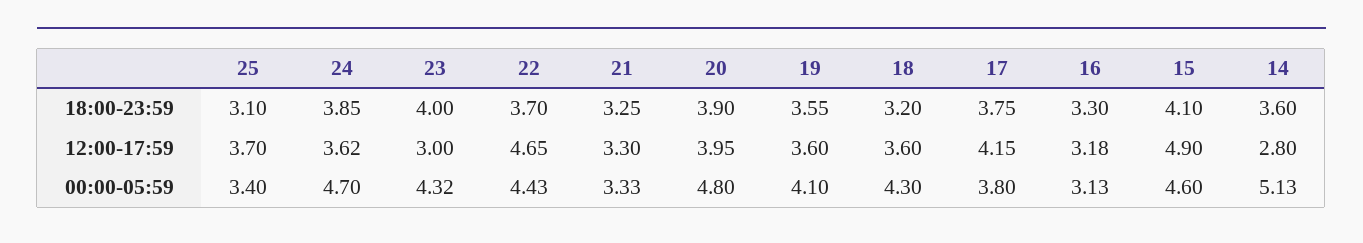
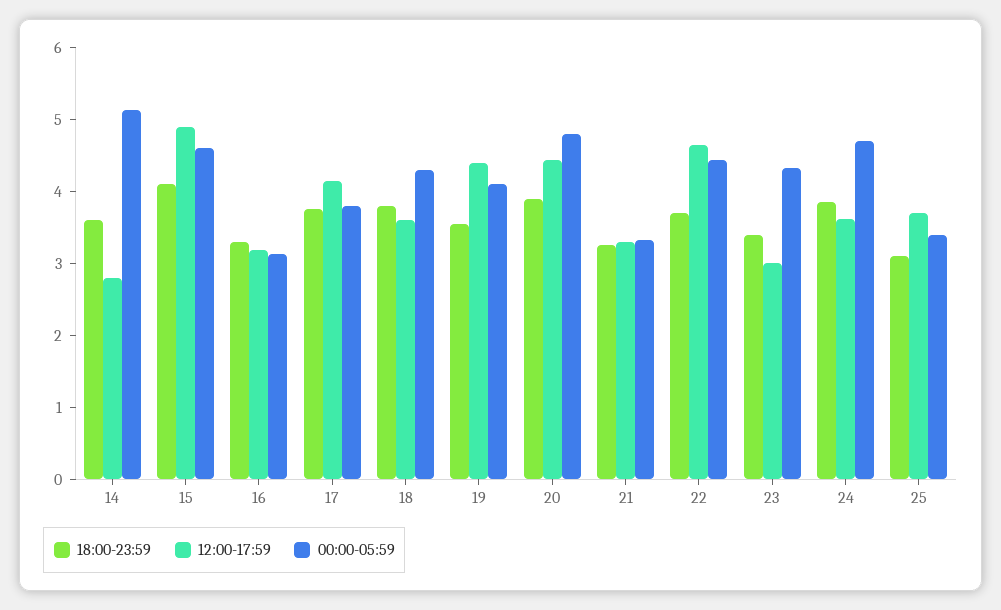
18:00-23:59, 23: 4 -> 3.4
18:00-23:59, 18: 3.2 -> 3.8
12:00-17:59, 20: 3.95 -> 4.4
12:00-17:59, 19: 3.6 -> 4.4

